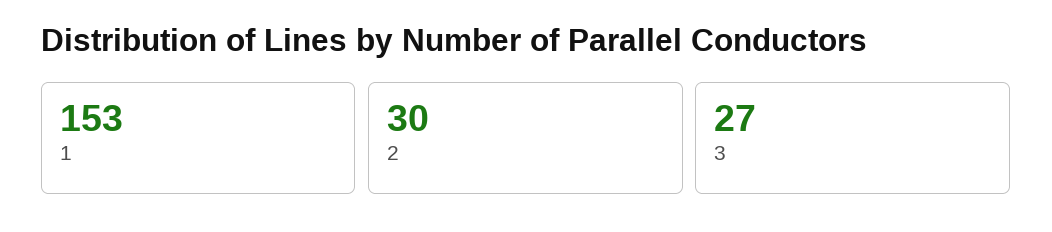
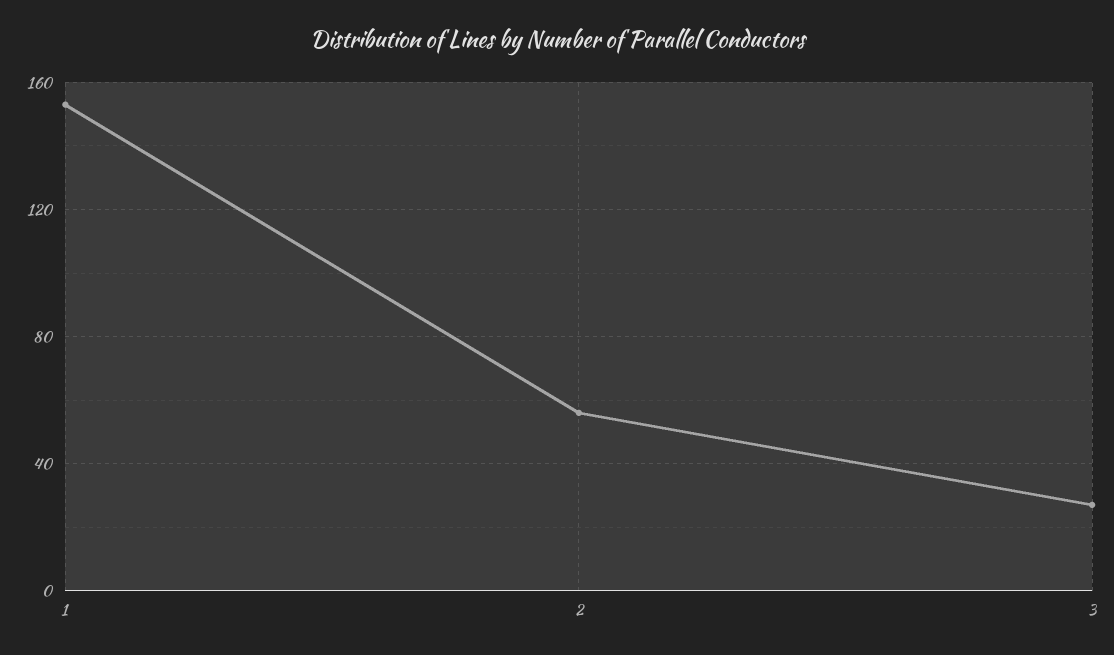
2: 30 -> 55

